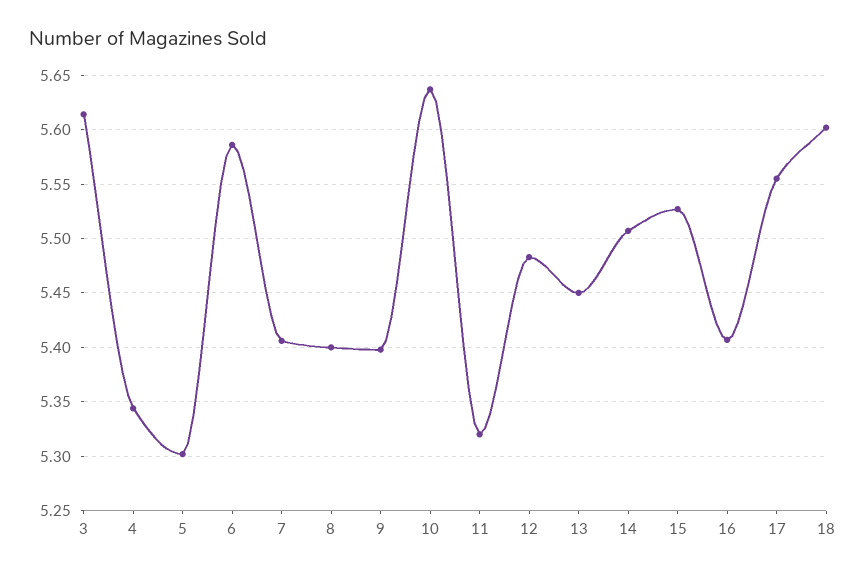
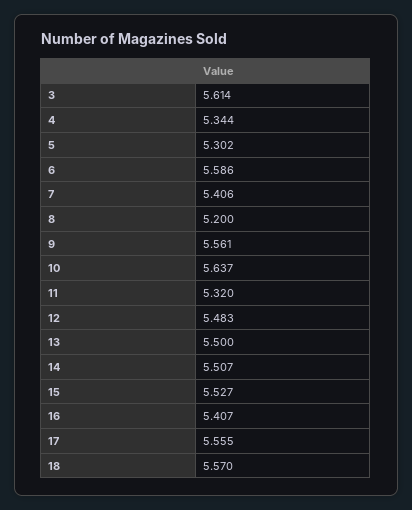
8: 5.4 -> 5.2
9: 5.4 -> 5.561
13: 5.45 -> 5.5
18: 5.6 -> 5.57

